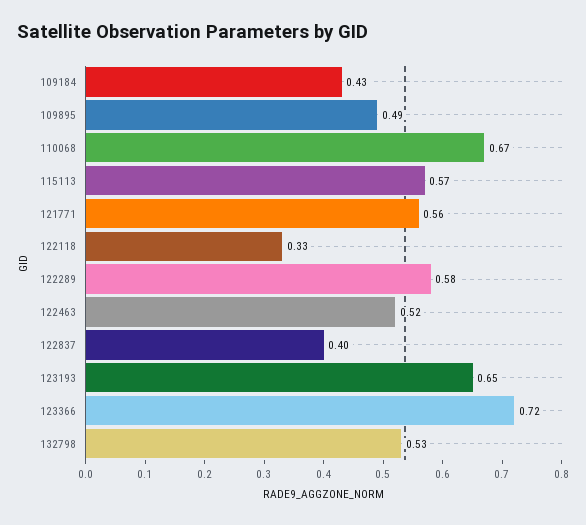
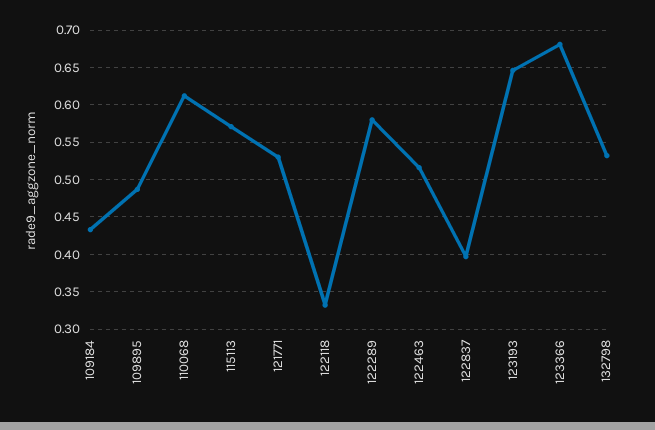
110068: 0.67 -> 0.61
121771: 0.56 -> 0.53
123366: 0.72 -> 0.68

